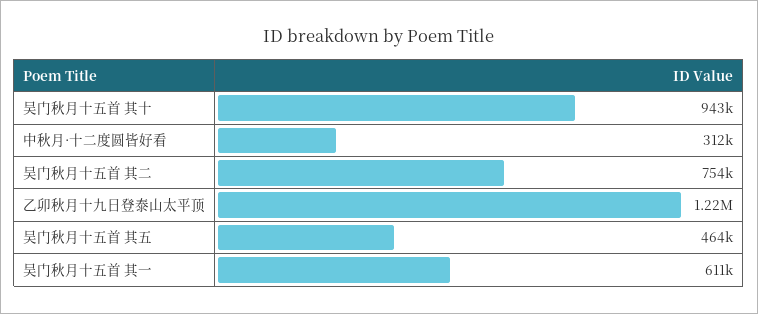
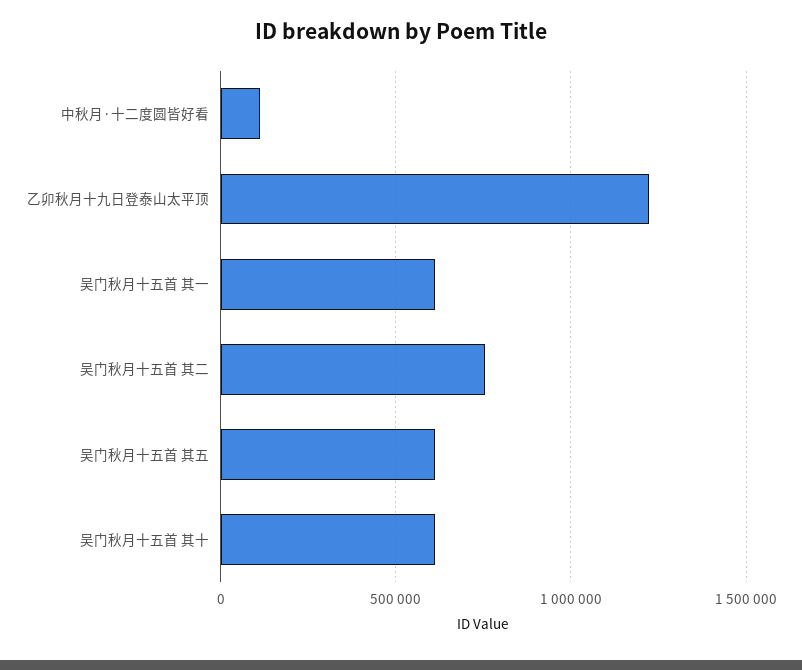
吴门秋月十五首 其十: 943000 -> 600000
中秋月·十二度圆皆好看: 312000 -> 100000
吴门秋月十五首 其五: 464000 -> 600000

